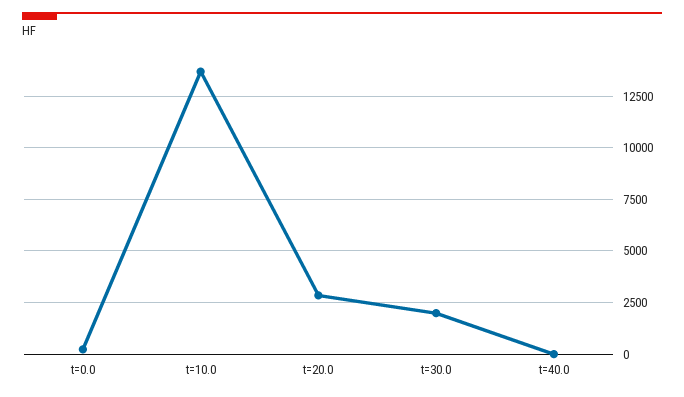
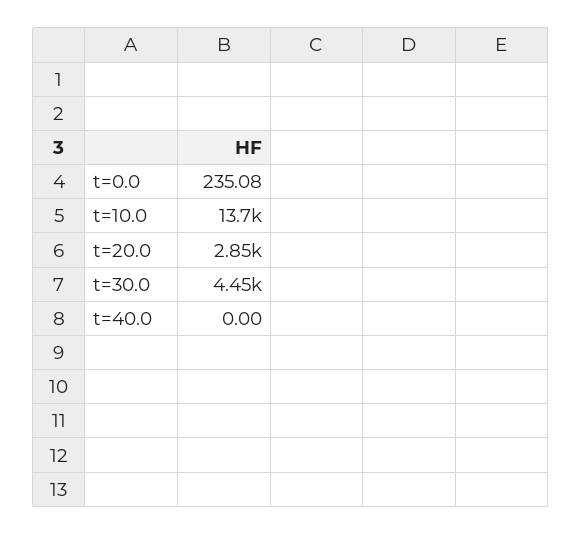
t=30.0: 2000 -> 4450

